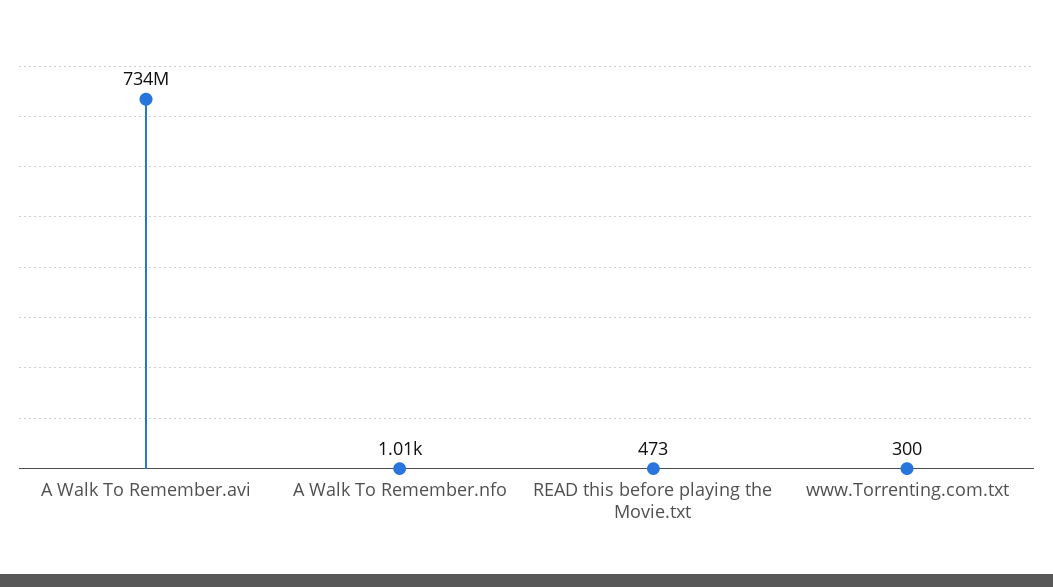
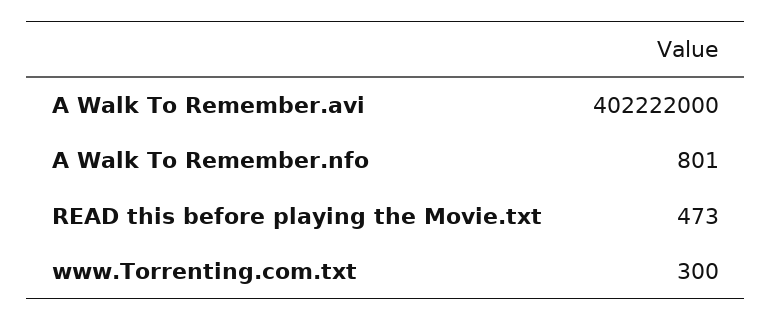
A Walk To Remember.avi: 734000000 -> 402222000
A Walk To Remember.nfo: 1010 -> 801

